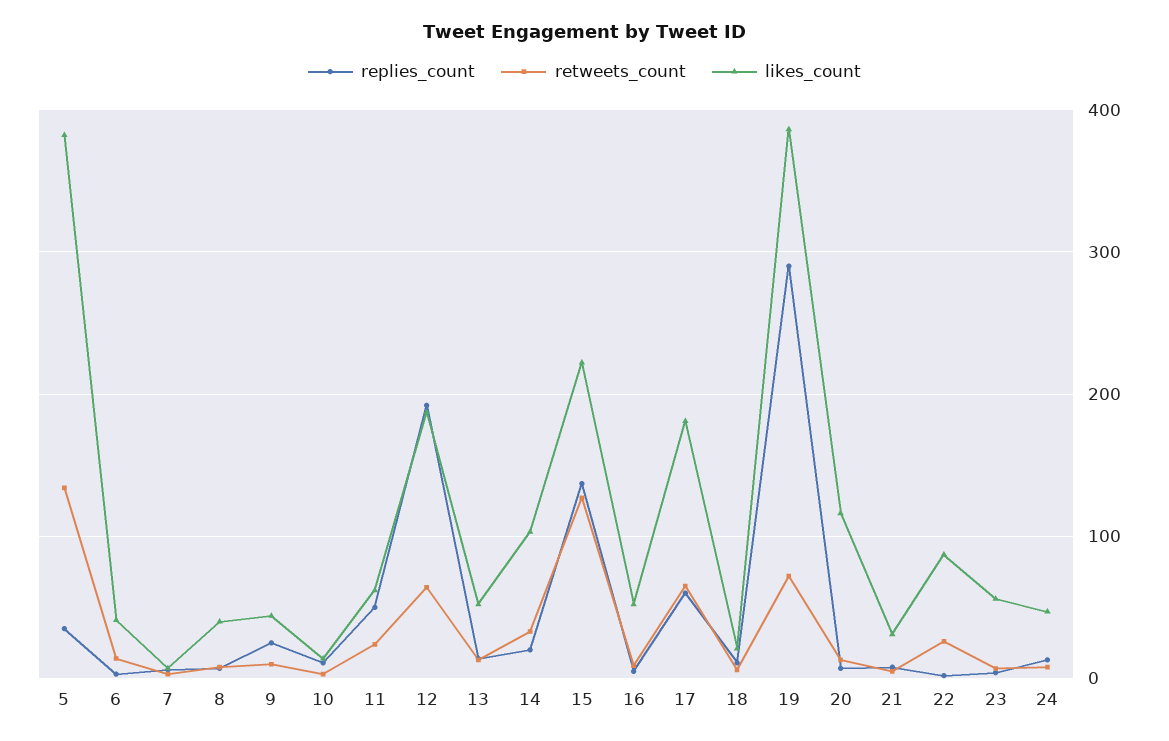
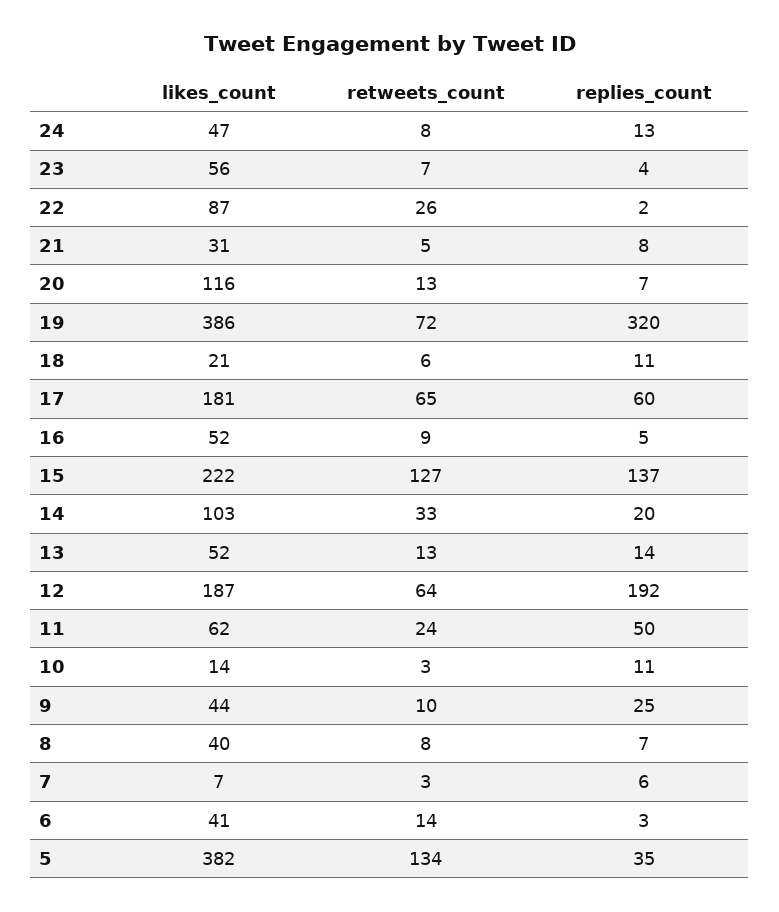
replies_count, 19: 290 -> 320

